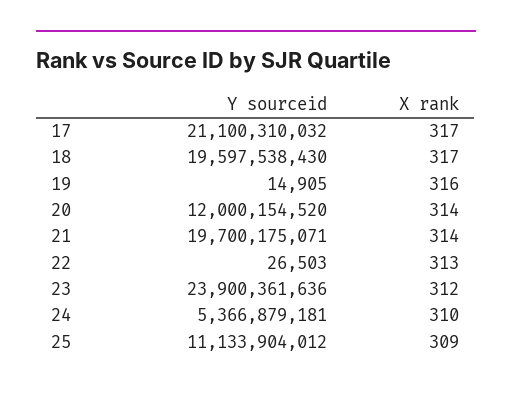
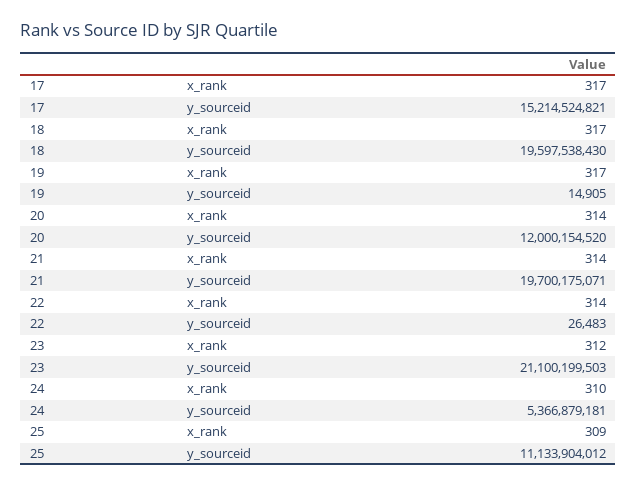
Y sourceid, 17: 21100310032 -> 15214524821
X rank, 19: 316 -> 317
Y sourceid, 22: 26503 -> 26483
X rank, 22: 313 -> 314
Y sourceid, 23: 23900361636 -> 21100199503

